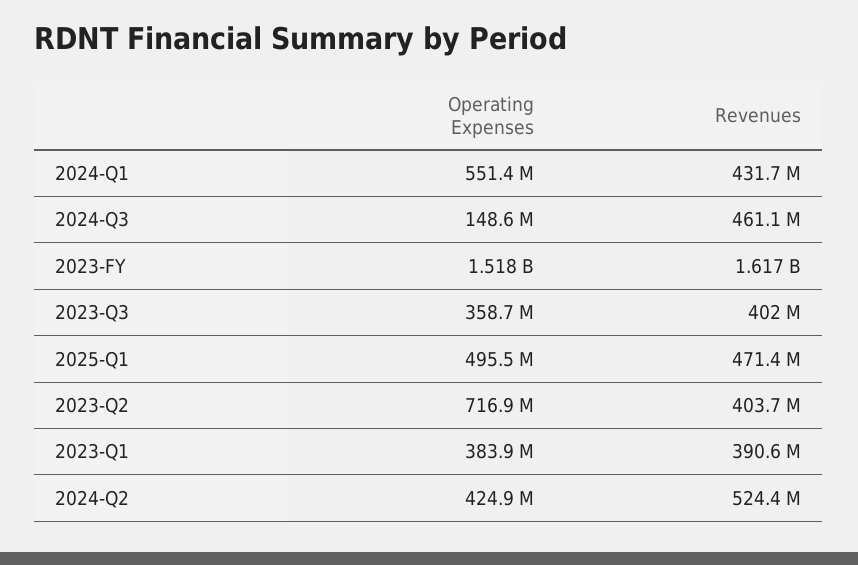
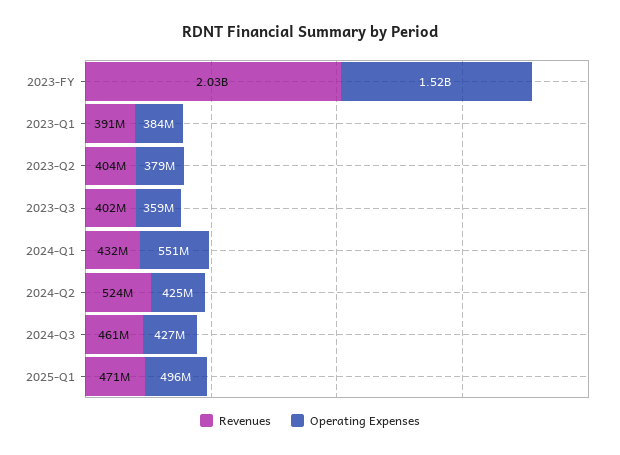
Operating Expenses, 2024-Q3: 148600000 -> 427000000
Revenues, 2023-FY: 1617000000 -> 2030000000
Operating Expenses, 2023-Q2: 716900000 -> 379000000

